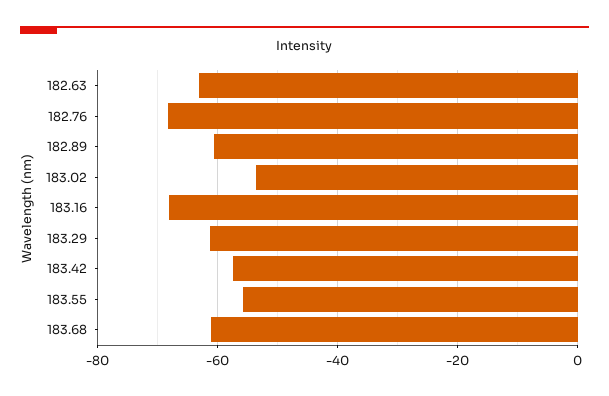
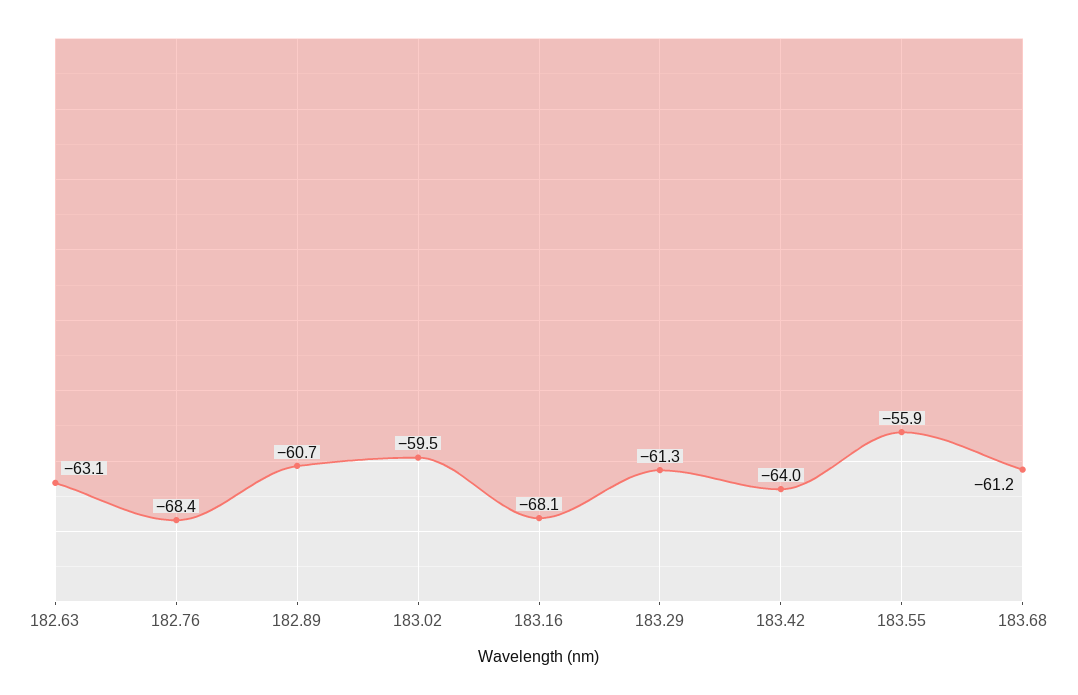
183.02: -54 -> -59.5
183.42: -58 -> -64

